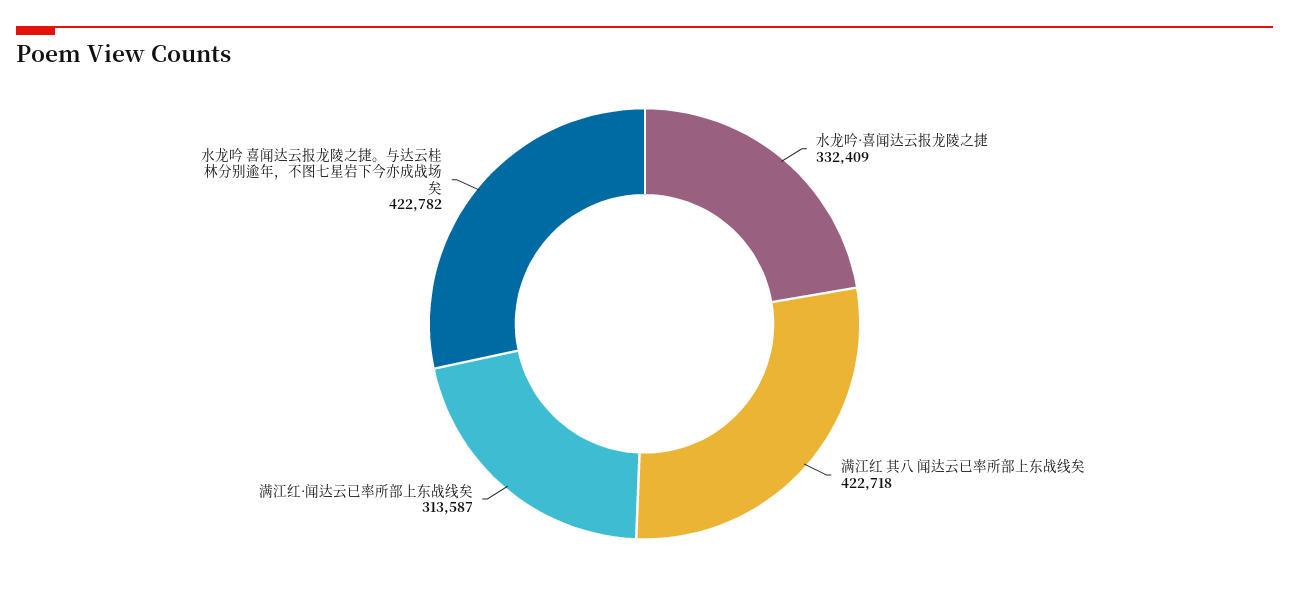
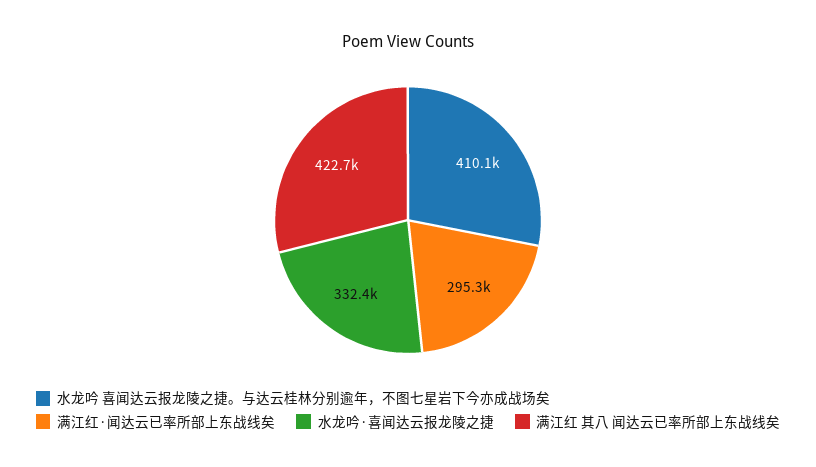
满江红·闻达云已率所部上东战线矣: 313587 -> 295300
水龙吟 喜闻达云报龙陵之捷。与达云桂林分别逾年，不图七星岩下今亦成战场矣: 422782 -> 410100

